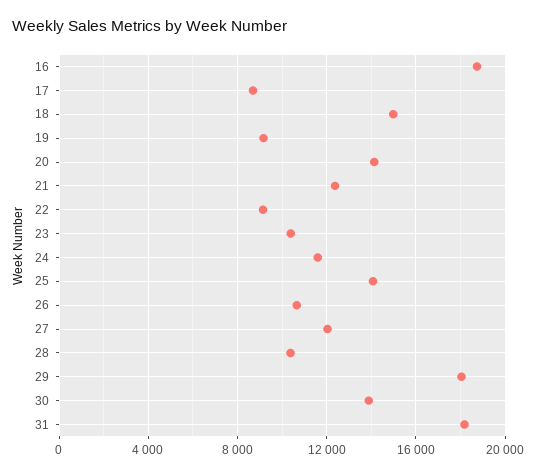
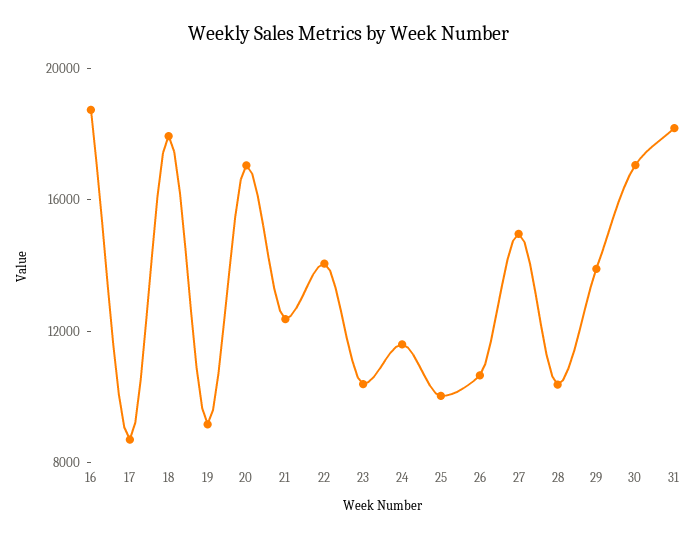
18: 15000 -> 18000
20: 14000 -> 17000
22: 9000 -> 14000
25: 14000 -> 10000
27: 12000 -> 15000
29: 18000 -> 14000
30: 14000 -> 17000

